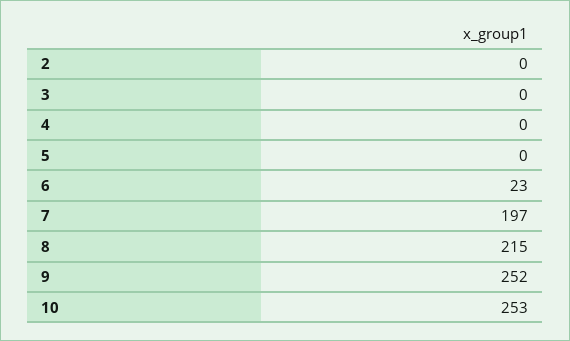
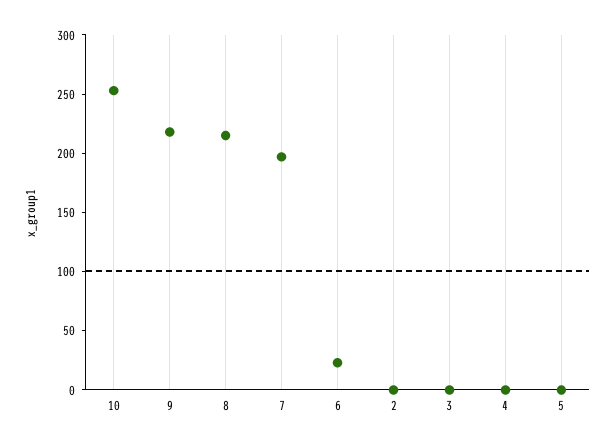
9: 252 -> 220

